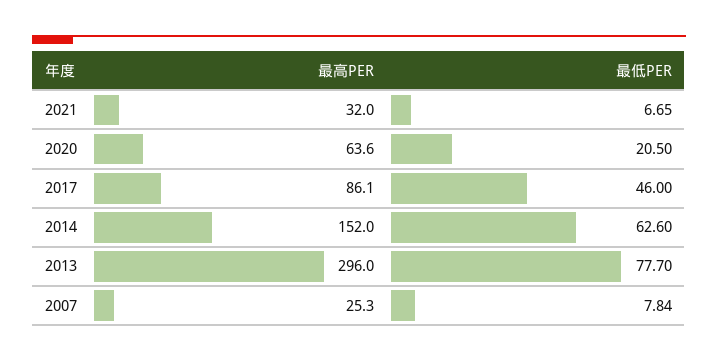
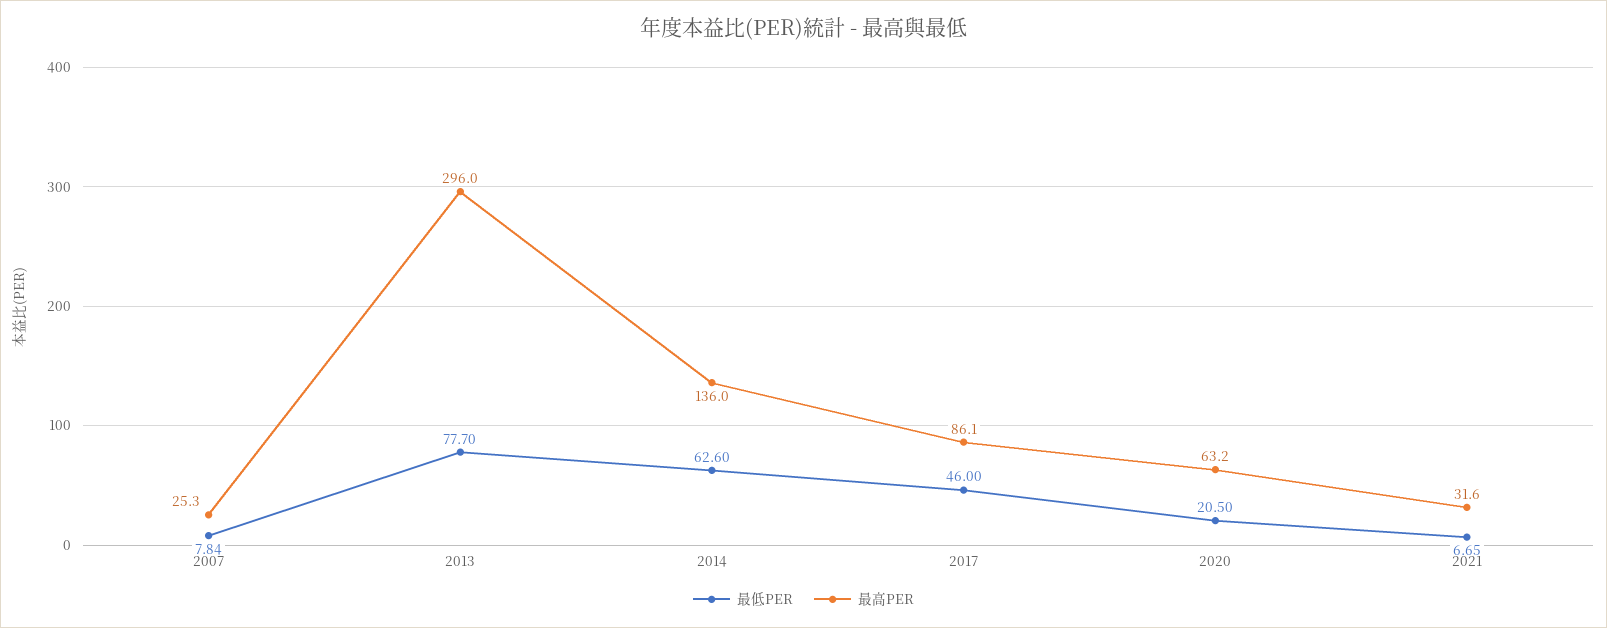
最高PER, 2021: 32 -> 31.6
最高PER, 2020: 63.6 -> 63.2
最高PER, 2014: 152 -> 136

